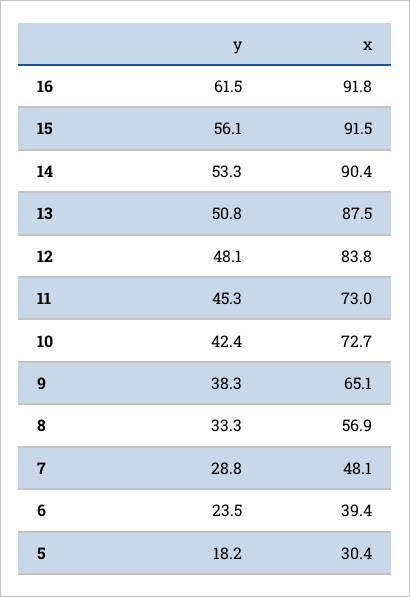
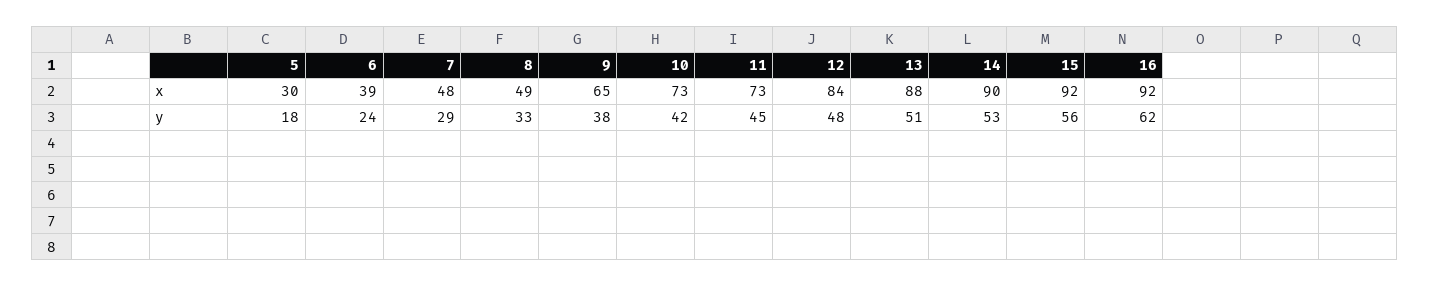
x, 8: 56.9 -> 49

